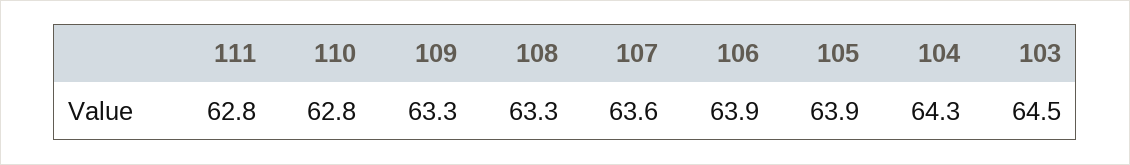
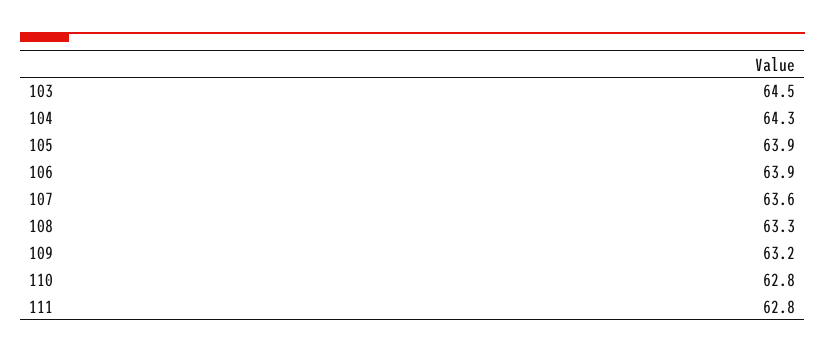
109: 63.3 -> 63.2

